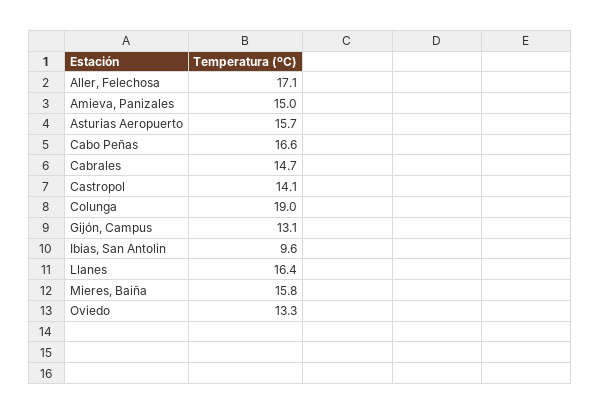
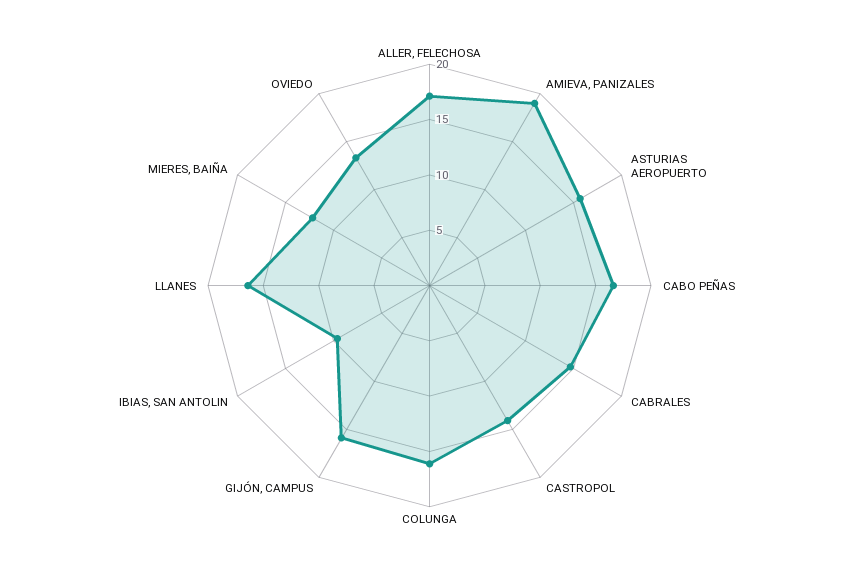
Amieva, Panizales: 15 -> 19
Colunga: 19 -> 16
Gijón, Campus: 13.1 -> 16
Mieres, Baiña: 15.8 -> 12

